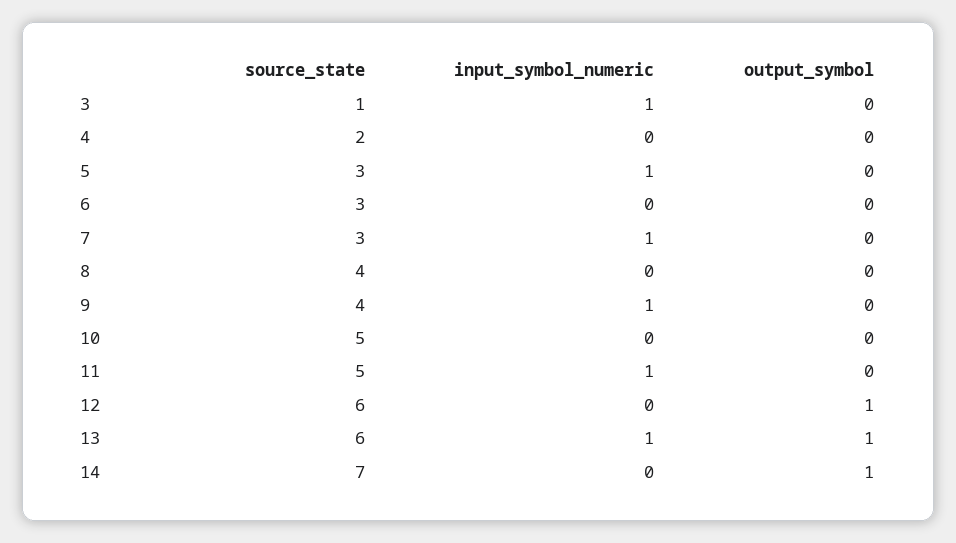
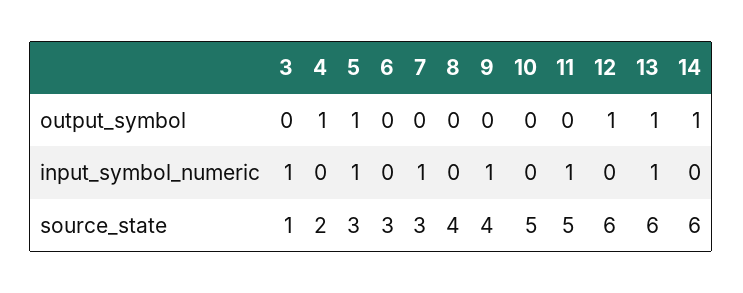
output_symbol, 4: 0 -> 1
output_symbol, 5: 0 -> 1
source_state, 14: 7 -> 6

